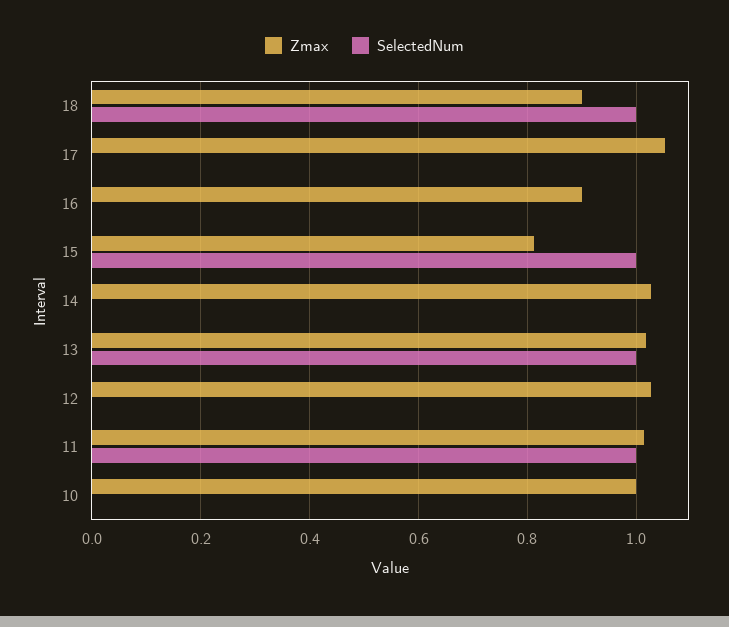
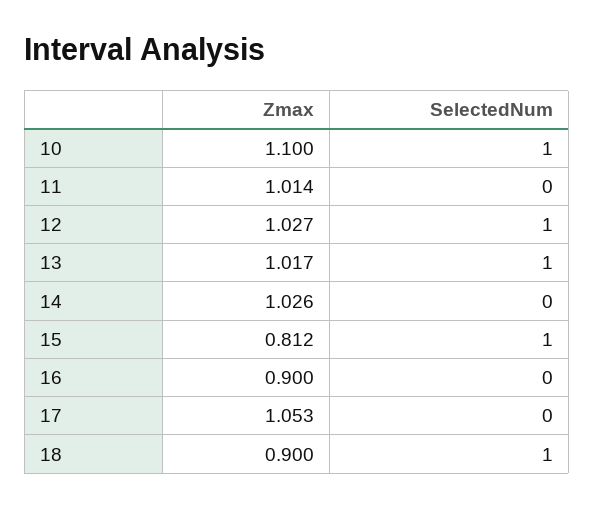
SelectedNum, 12: 0 -> 1
SelectedNum, 11: 1 -> 0
Zmax, 10: 1 -> 1.1
SelectedNum, 10: 0 -> 1

